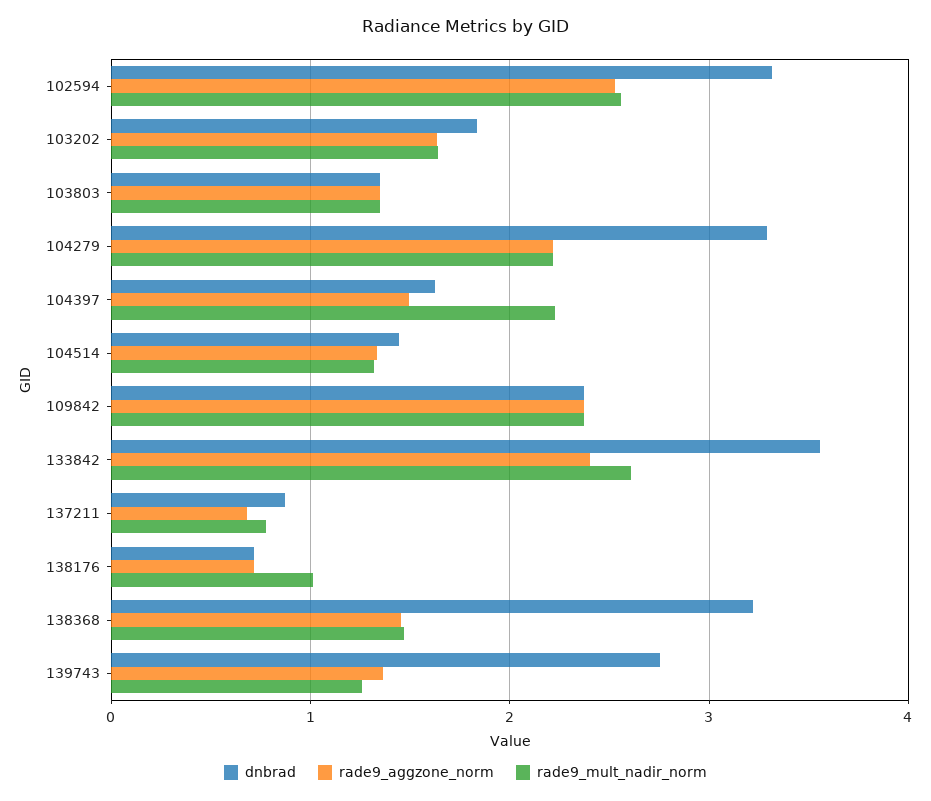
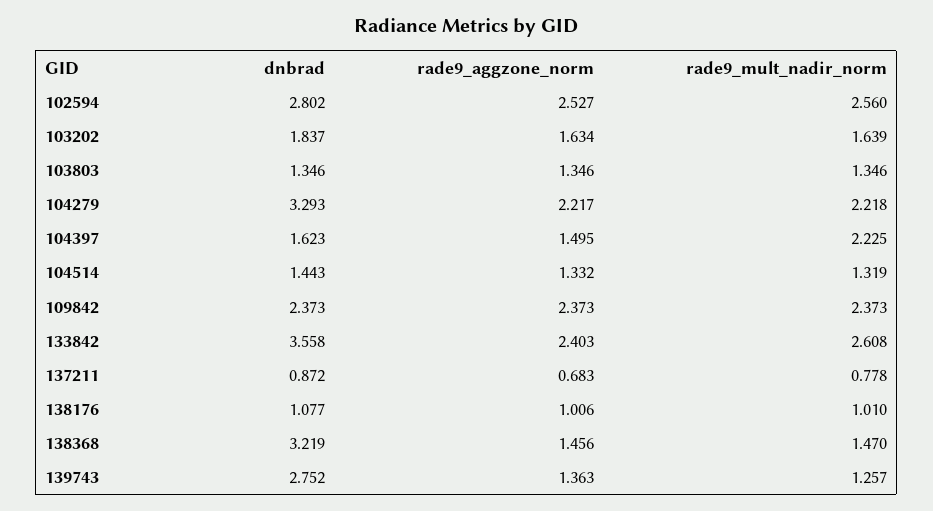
dnbrad, 102594: 3.3 -> 2.802
dnbrad, 138176: 0.7 -> 1.077
rade9_aggzone_norm, 138176: 0.7 -> 1.006

